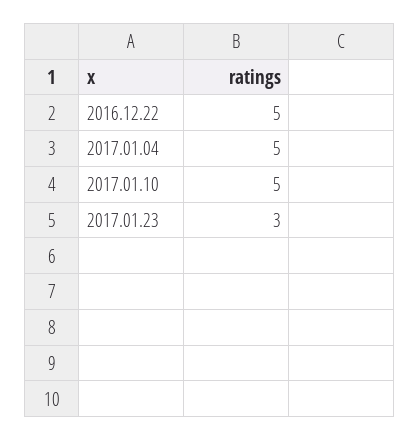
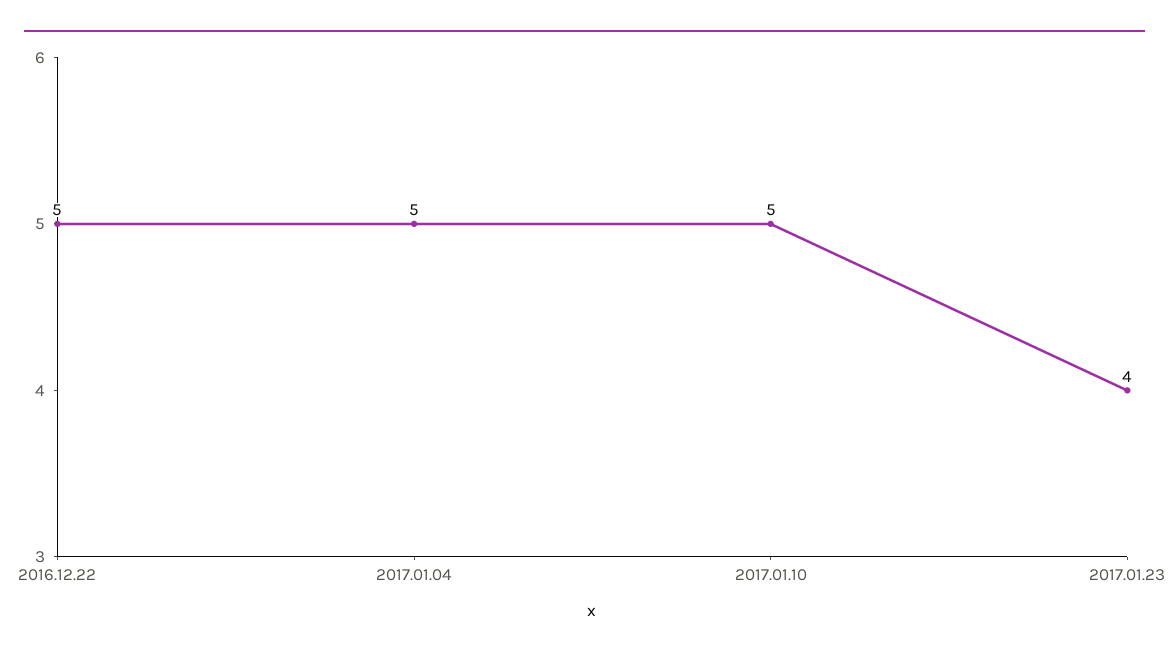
2017.01.23: 3 -> 4

